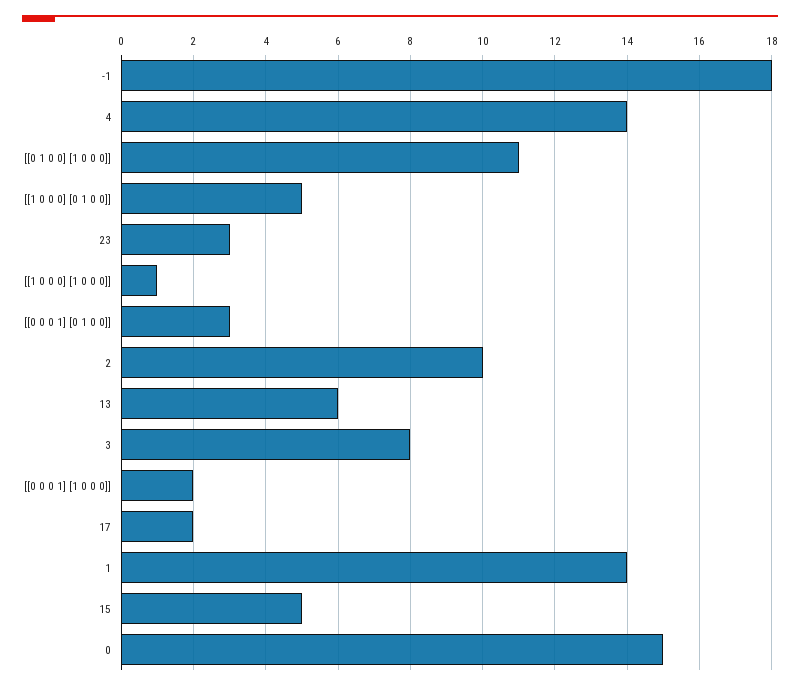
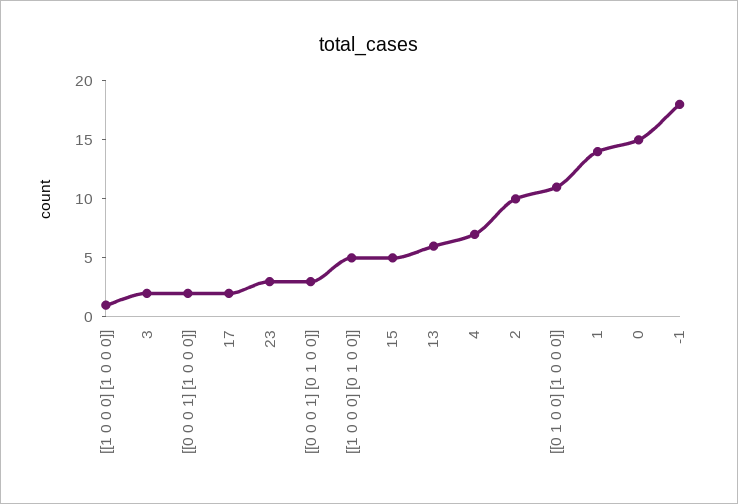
4: 14 -> 7
3: 8 -> 2

